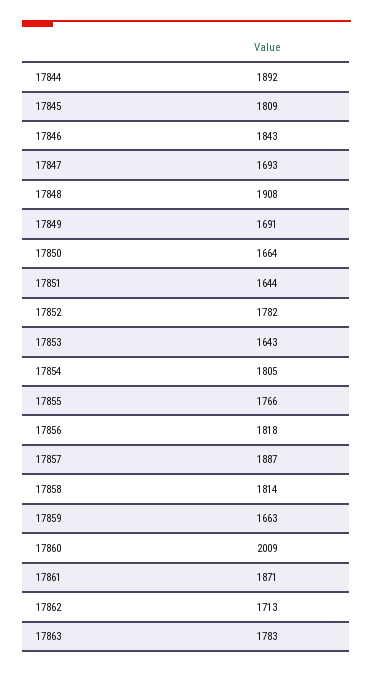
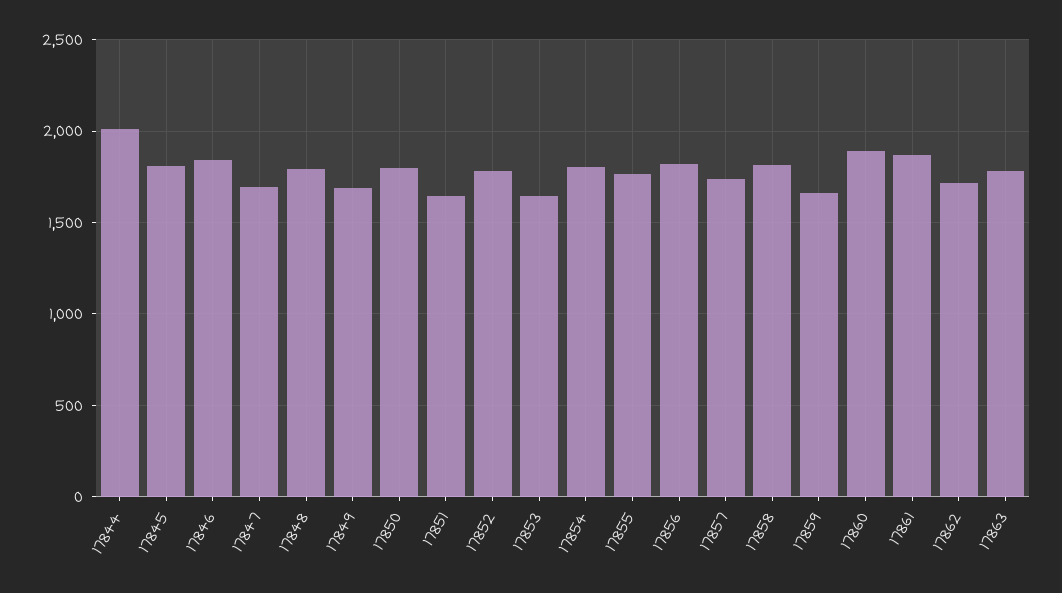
17844: 1892 -> 2000
17848: 1908 -> 1800
17850: 1664 -> 1800
17857: 1887 -> 1750
17860: 2009 -> 1900

